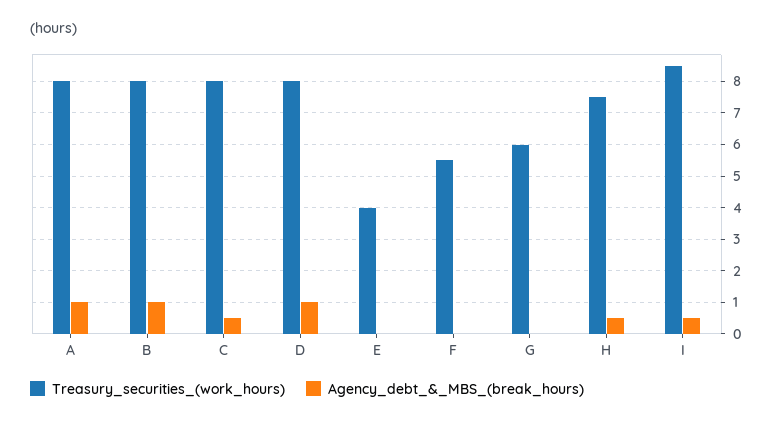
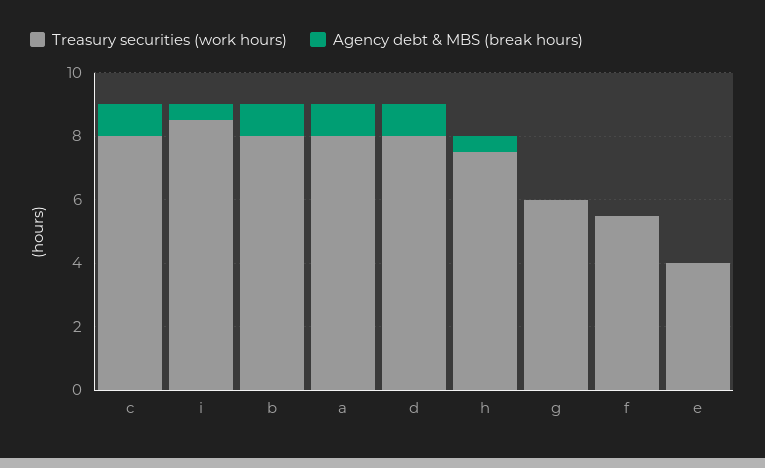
Agency_debt_&_MBS_(break_hours), C: 0.5 -> 1

